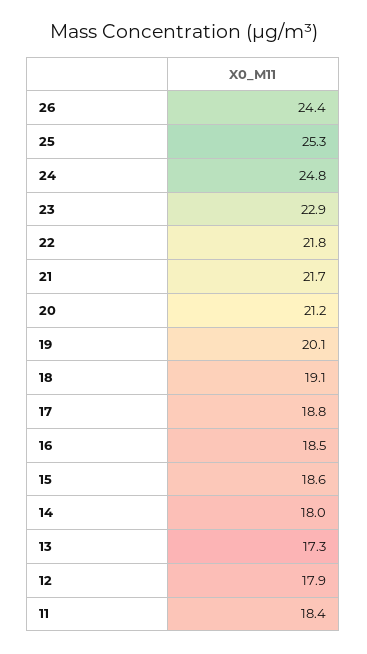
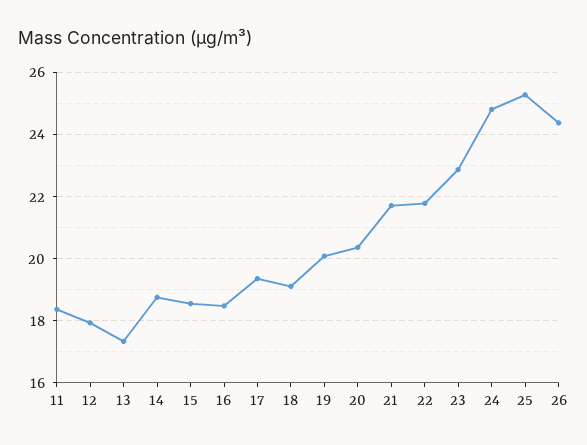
20: 21.2 -> 20.4
17: 18.8 -> 19.4
14: 18 -> 18.8

